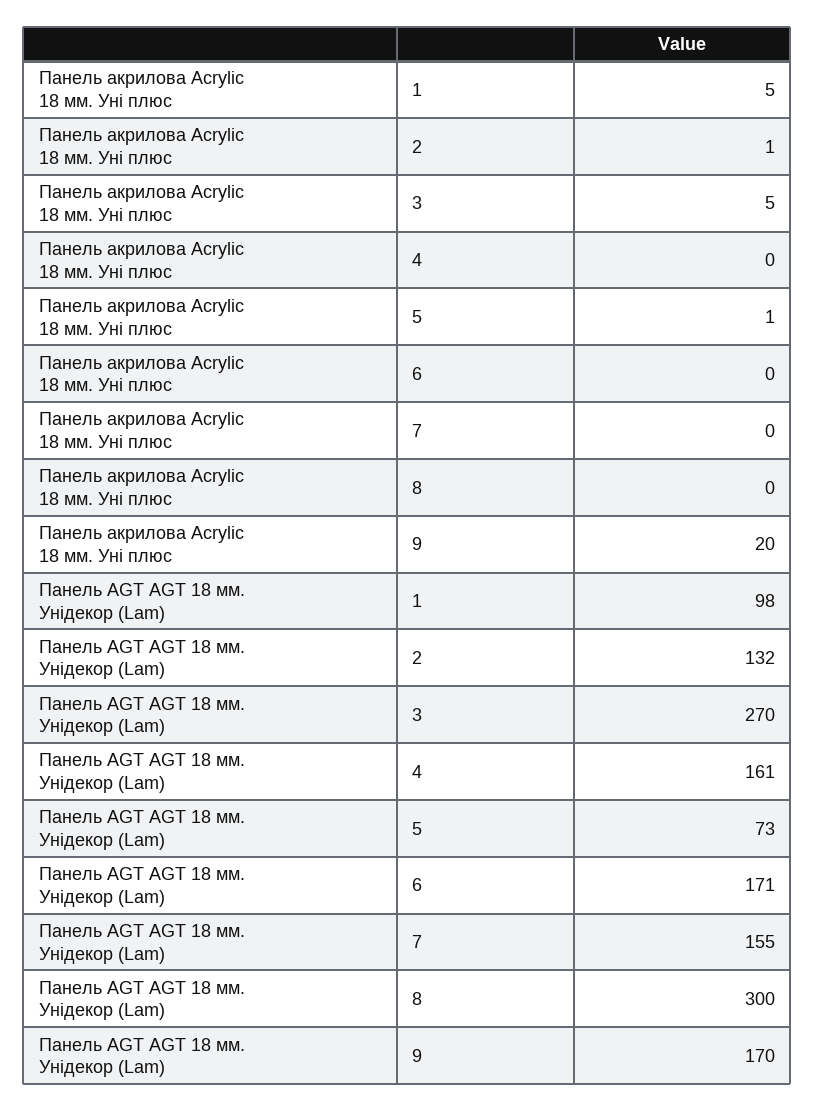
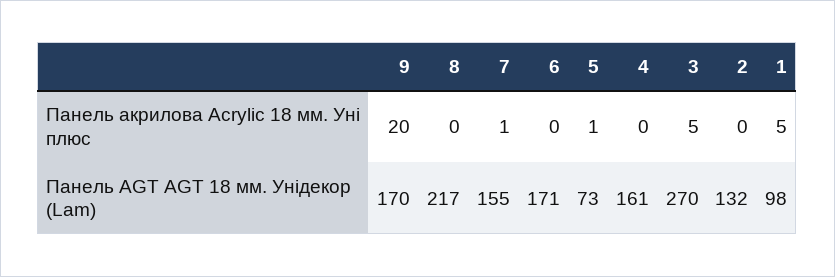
Панель акрилова Acrylic 18 мм. Уні плюс, 2: 1 -> 0
Панель акрилова Acrylic 18 мм. Уні плюс, 7: 0 -> 1
Панель AGT AGT 18 мм. Унідекор (Lam), 8: 300 -> 217

